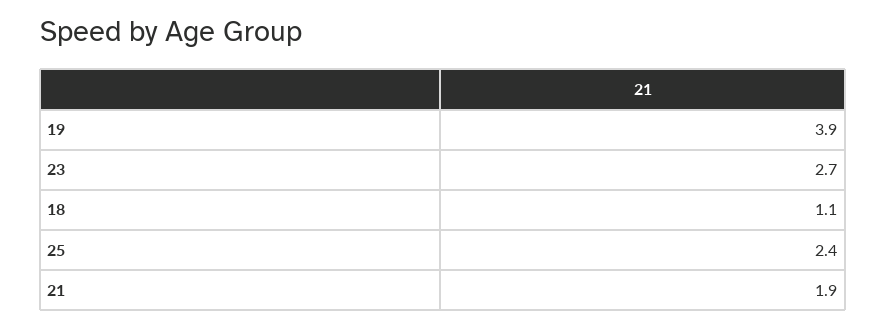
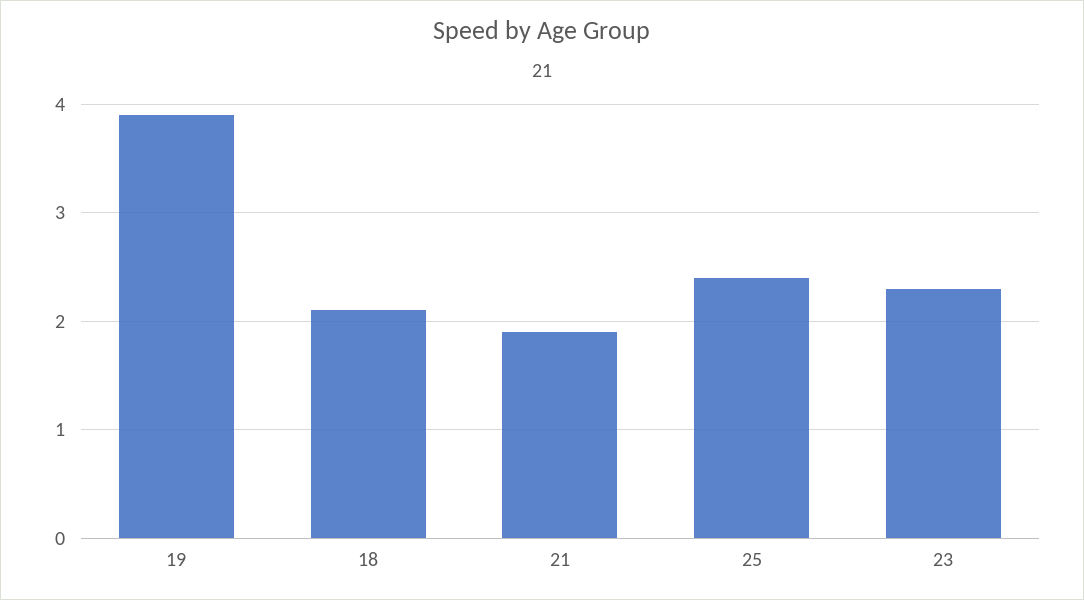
23: 2.7 -> 2.3
18: 1.1 -> 2.1

